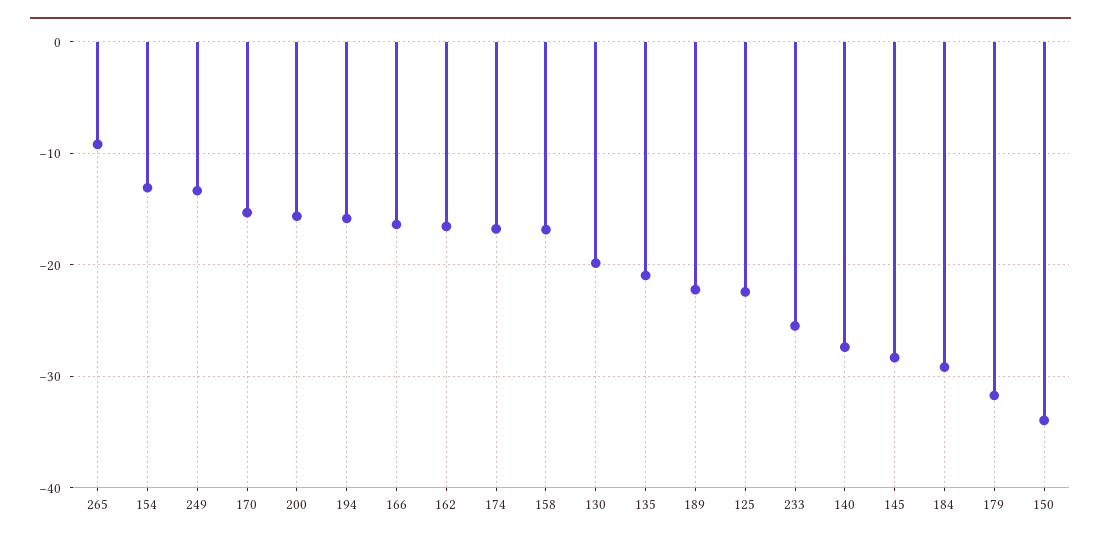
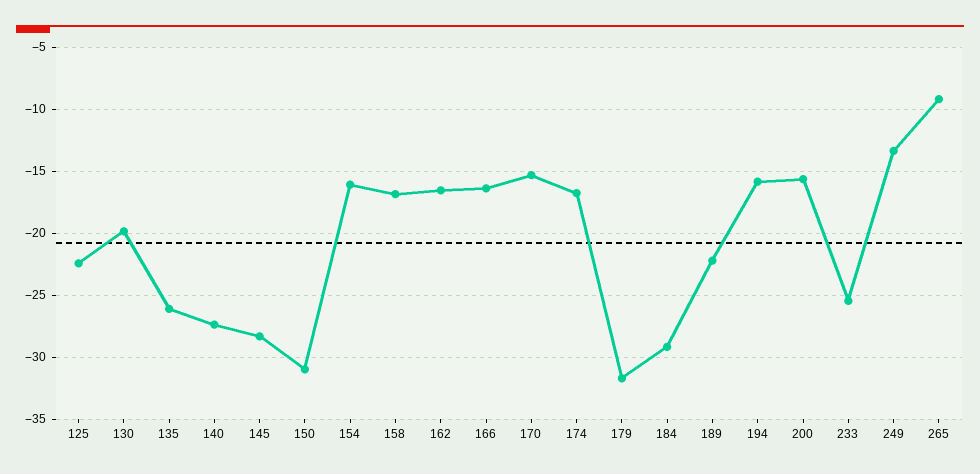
154: -13 -> -16
135: -21 -> -26
150: -34 -> -31

